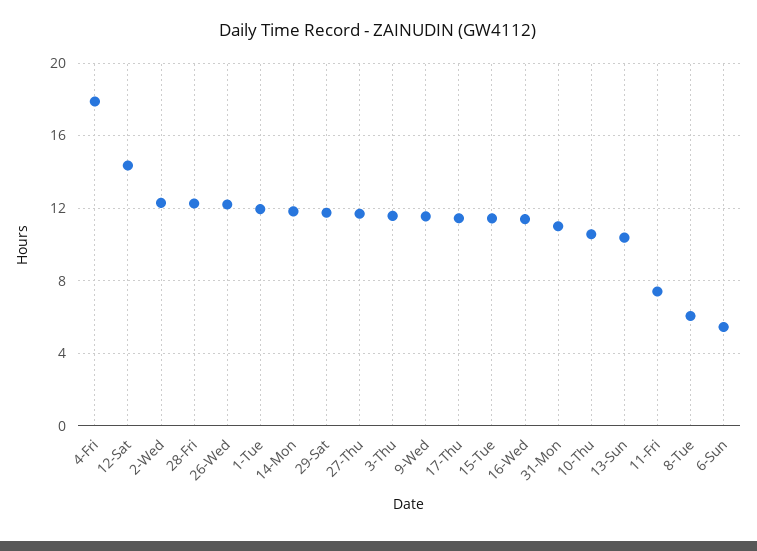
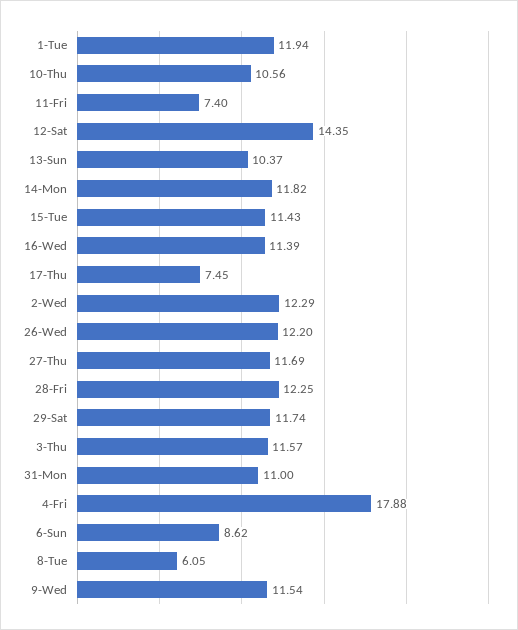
17-Thu: 11.5 -> 7.45
6-Sun: 5.5 -> 8.62

